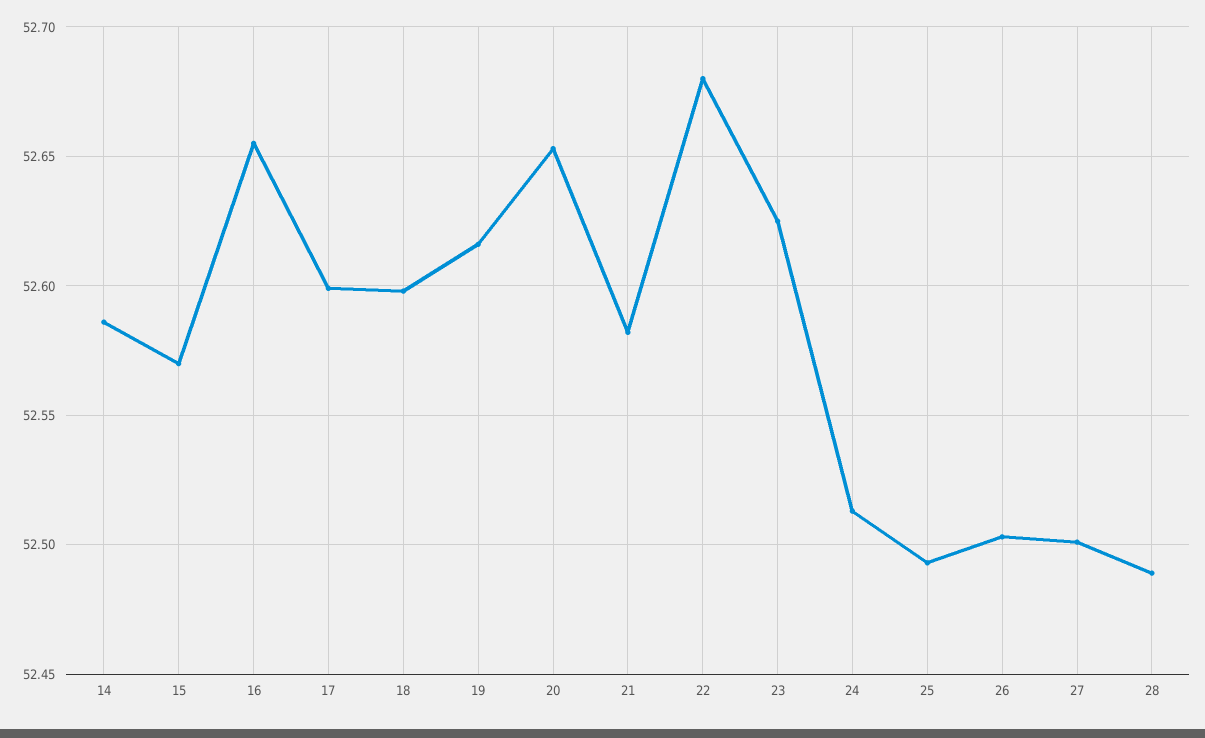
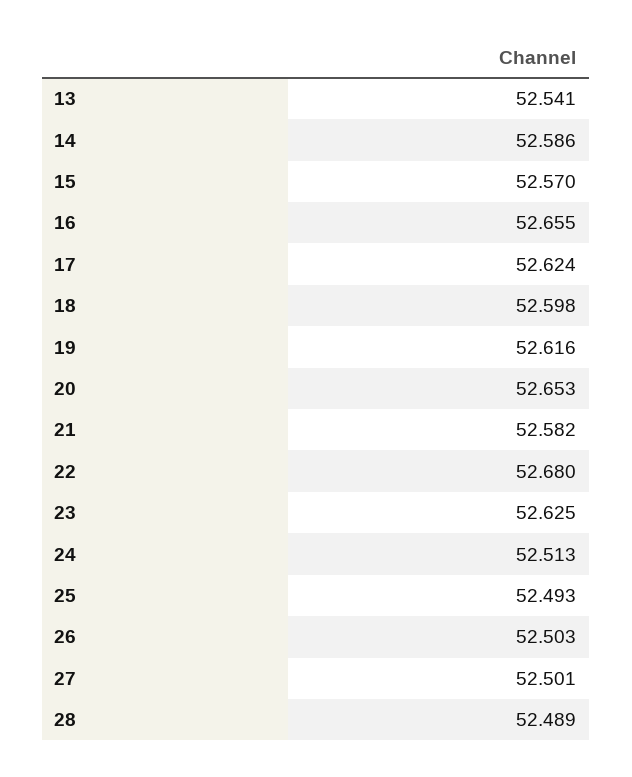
17: 52.6 -> 52.624
13: none -> 52.541

